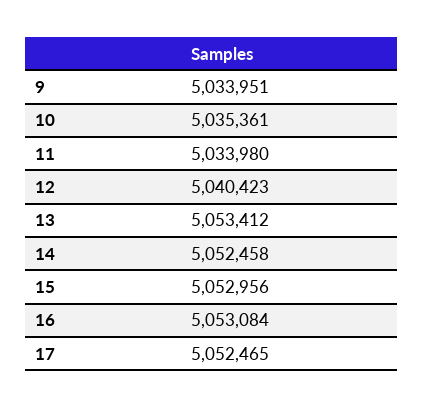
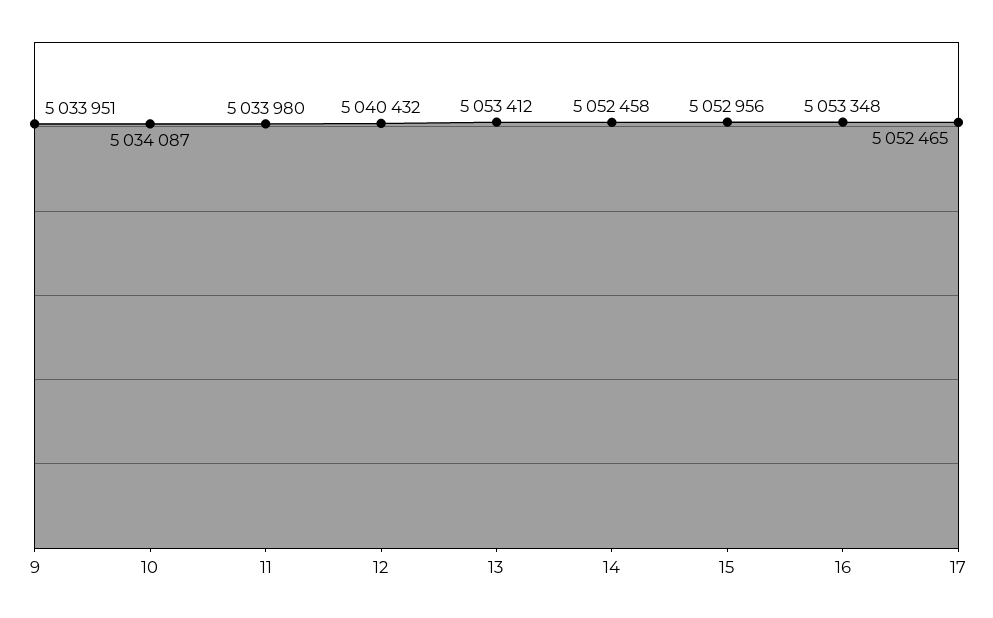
10: 5035361 -> 5034087
12: 5040423 -> 5040432
16: 5053084 -> 5053348

